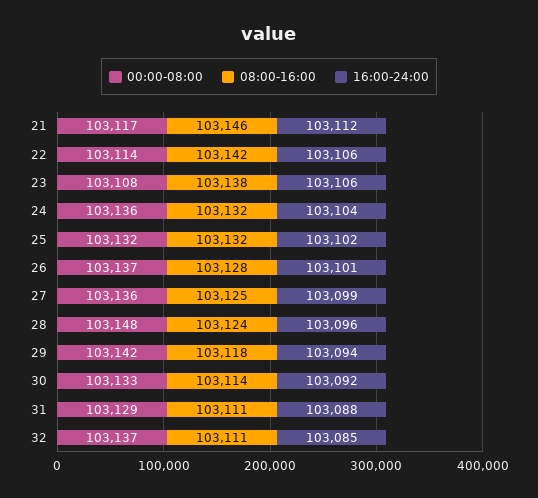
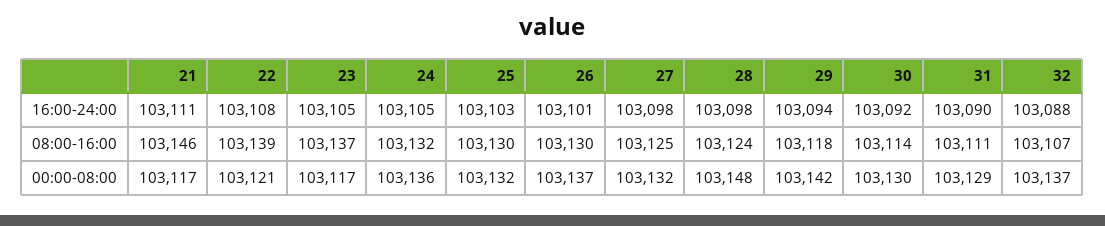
16:00-24:00, 21: 103112 -> 103111
00:00-08:00, 22: 103114 -> 103121
08:00-16:00, 22: 103142 -> 103139
16:00-24:00, 22: 103106 -> 103108
00:00-08:00, 23: 103108 -> 103117
08:00-16:00, 23: 103138 -> 103137
16:00-24:00, 23: 103106 -> 103105
16:00-24:00, 24: 103104 -> 103105
08:00-16:00, 25: 103132 -> 103130
16:00-24:00, 25: 103102 -> 103103
08:00-16:00, 26: 103128 -> 103130
00:00-08:00, 27: 103136 -> 103132
16:00-24:00, 27: 103099 -> 103098
16:00-24:00, 28: 103096 -> 103098
00:00-08:00, 30: 103133 -> 103130
16:00-24:00, 31: 103088 -> 103090
08:00-16:00, 32: 103111 -> 103107
16:00-24:00, 32: 103085 -> 103088

